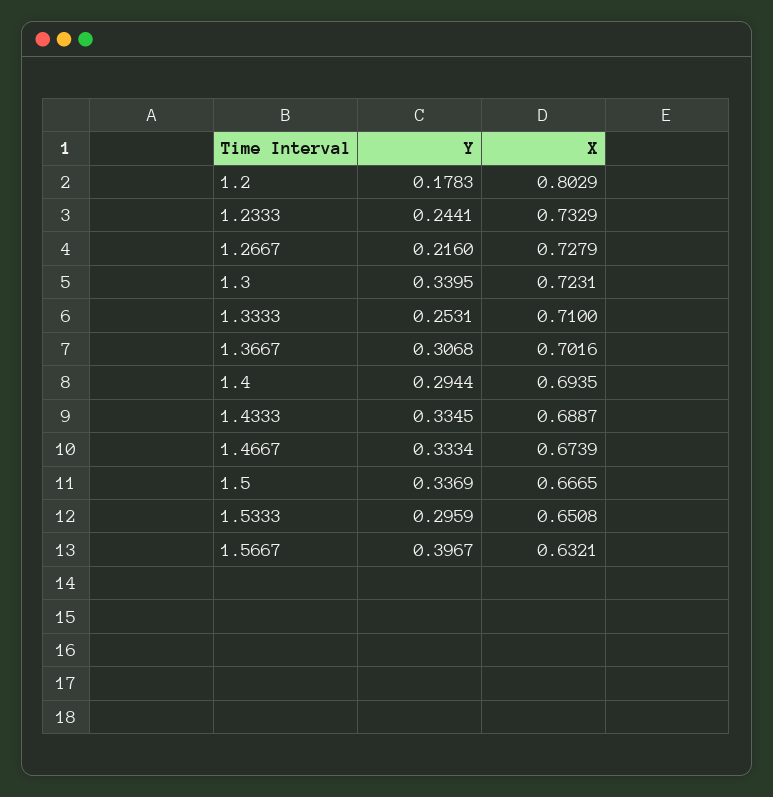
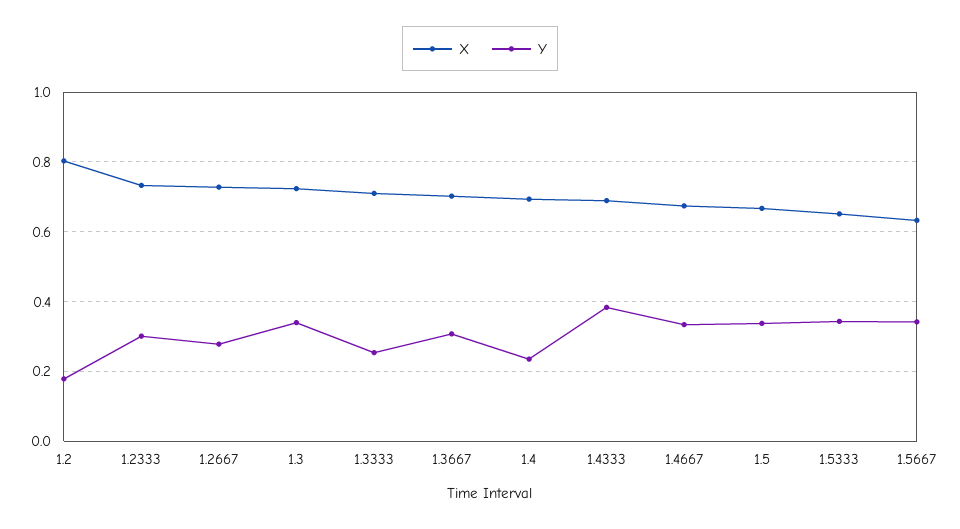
Y, 1.2333: 0.2441 -> 0.3
Y, 1.2667: 0.216 -> 0.28
Y, 1.4: 0.2944 -> 0.24
Y, 1.4333: 0.3345 -> 0.38
Y, 1.5333: 0.2959 -> 0.34
Y, 1.5667: 0.3967 -> 0.34

